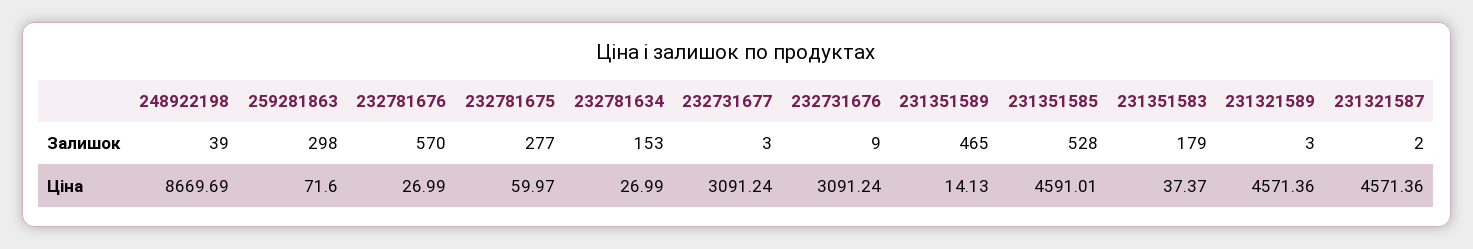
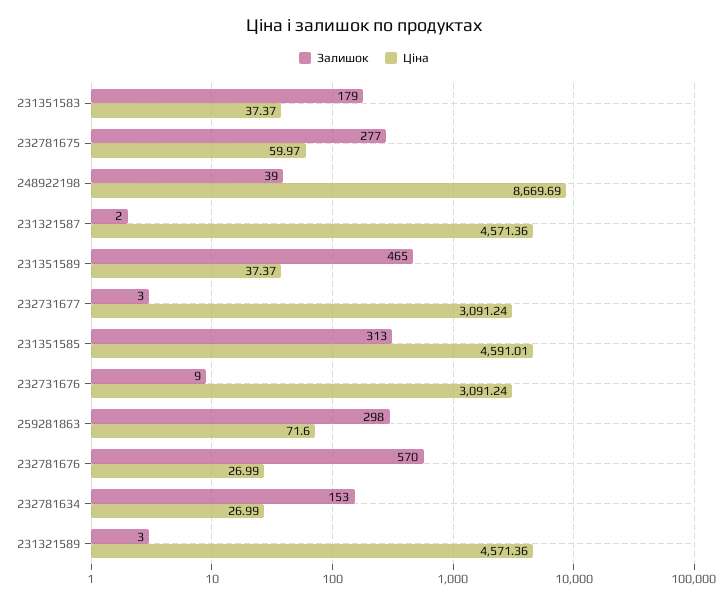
Залишок, 231351585: 528 -> 313
Ціна, 231351589: 14.13 -> 37.37

